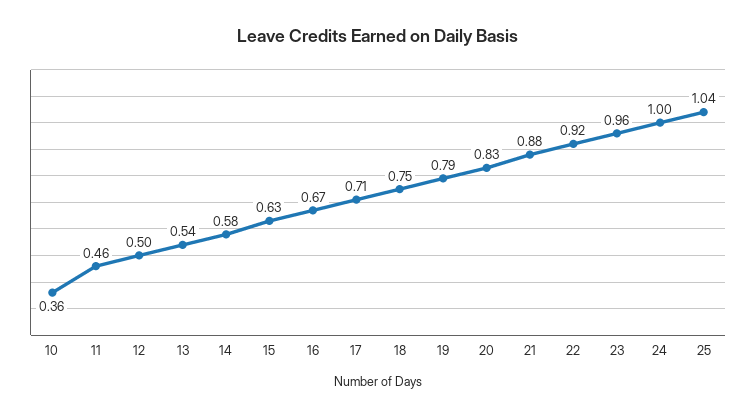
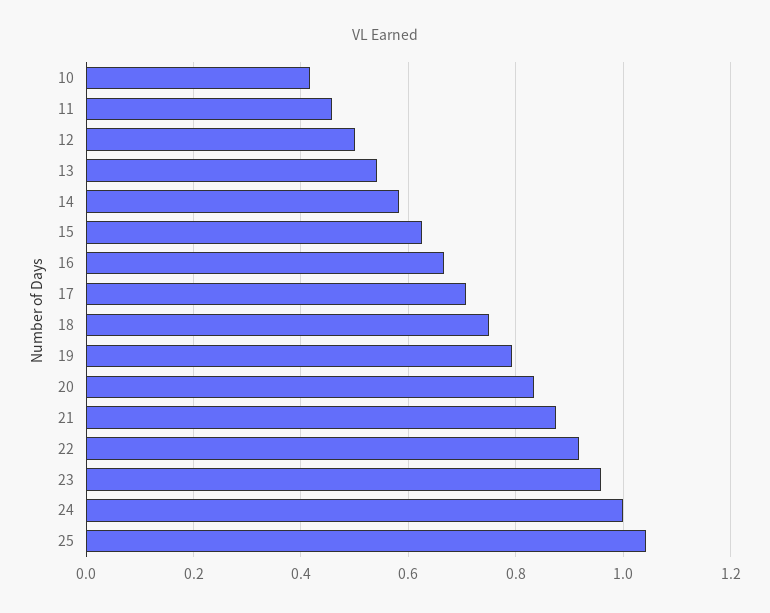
10: 0.36 -> 0.42

